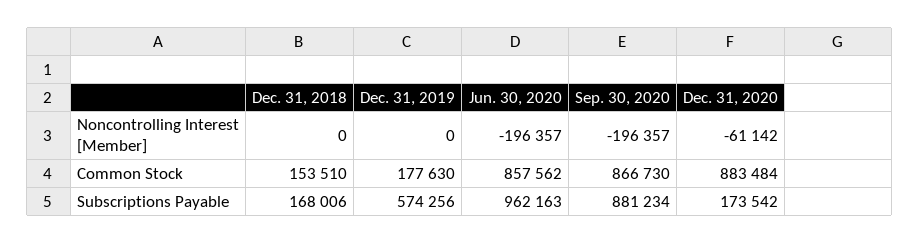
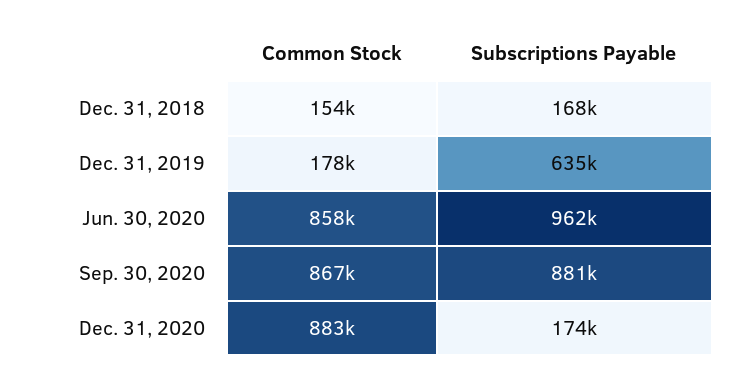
Dec. 31, 2018, Noncontrolling Interest [Member]: 0 -> none
Dec. 31, 2019, Noncontrolling Interest [Member]: 0 -> none
Jun. 30, 2020, Noncontrolling Interest [Member]: -196357 -> none
Sep. 30, 2020, Noncontrolling Interest [Member]: -196357 -> none
Dec. 31, 2020, Noncontrolling Interest [Member]: -61142 -> none
Dec. 31, 2019, Subscriptions Payable: 574256 -> 635000

